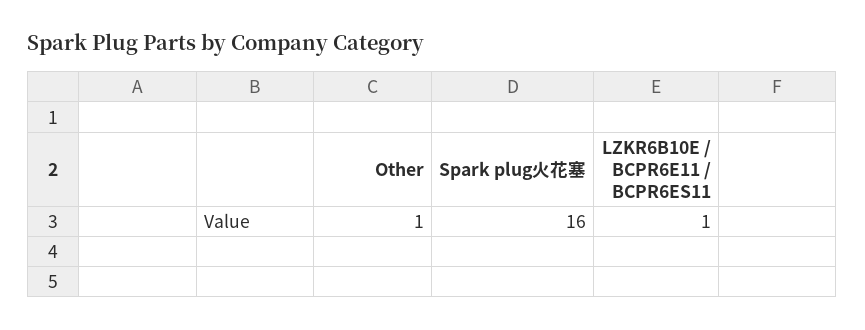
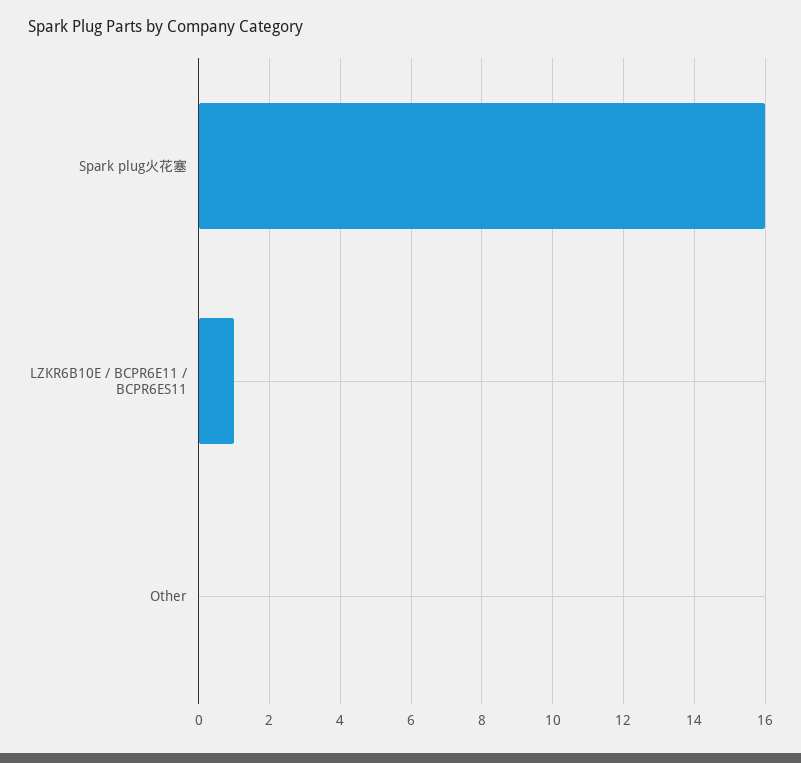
Other: 1 -> 0

